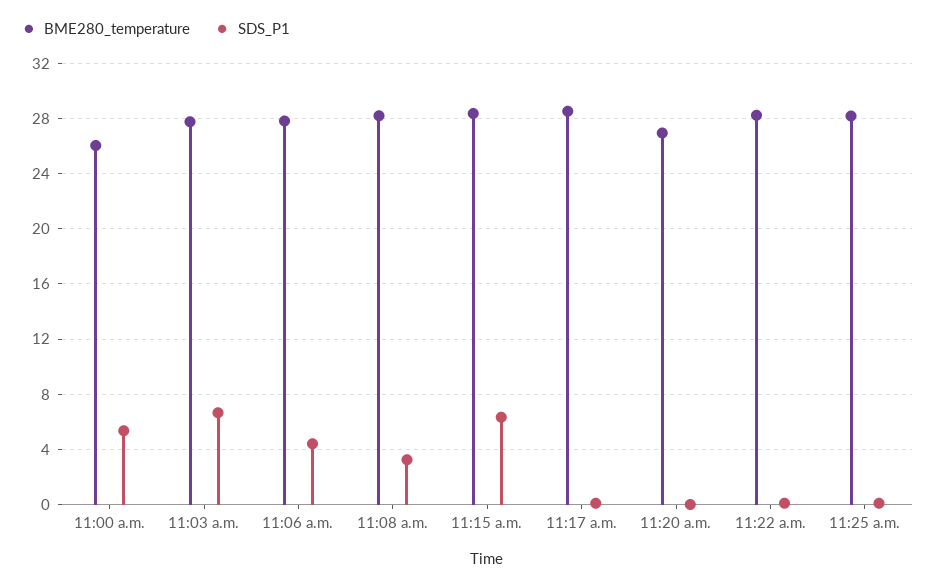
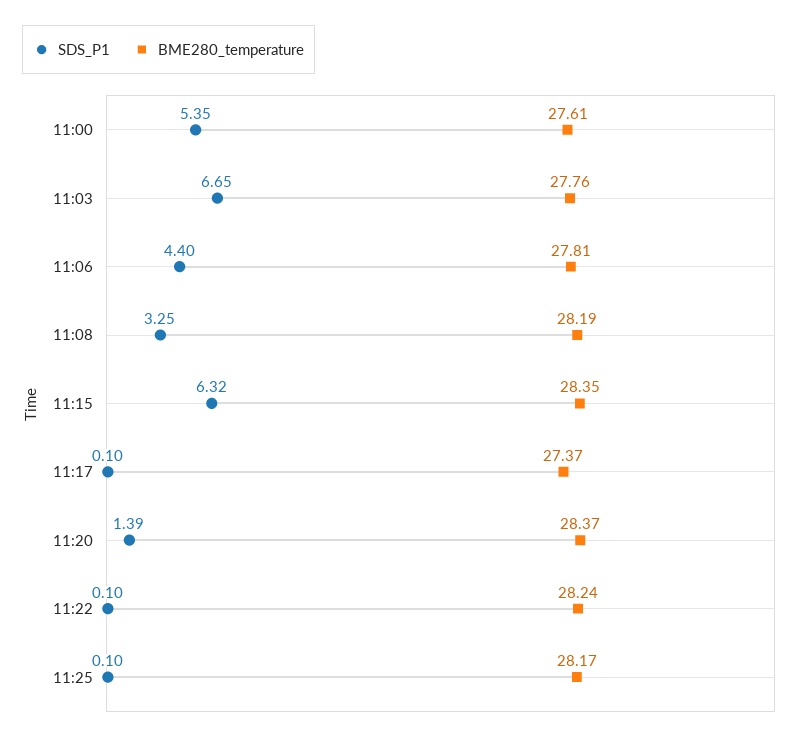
BME280_temperature, 11:00 a.m.: 26 -> 27.61
BME280_temperature, 11:17 a.m.: 28.5 -> 27.37
BME280_temperature, 11:20 a.m.: 27 -> 28.37
SDS_P1, 11:20 a.m.: 0 -> 1.39

